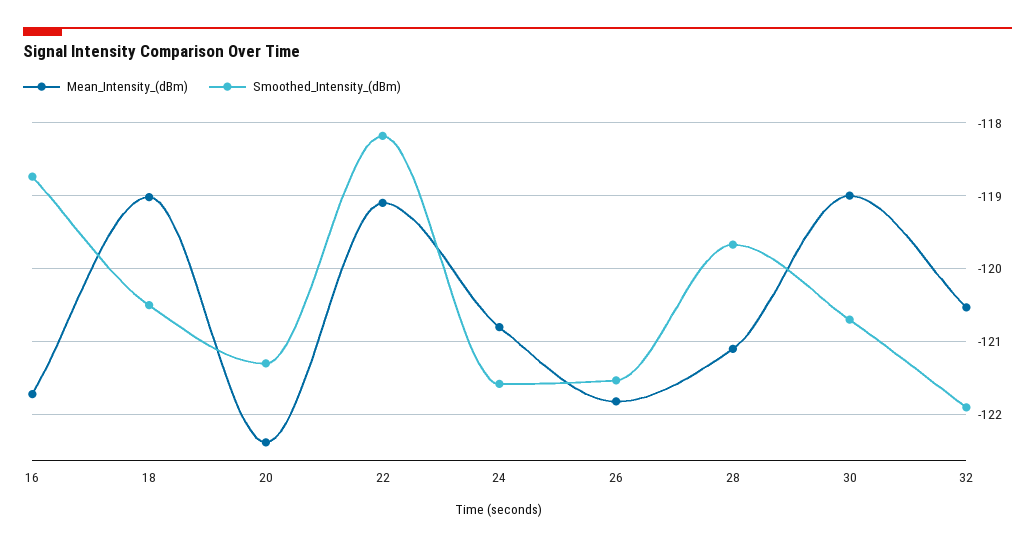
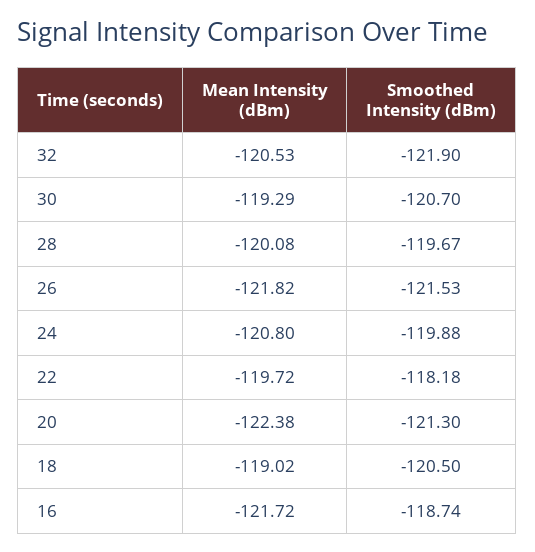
Mean_Intensity_(dBm), 22: -119.1 -> -119.72
Smoothed_Intensity_(dBm), 24: -121.6 -> -119.88
Mean_Intensity_(dBm), 28: -121.1 -> -120.08
Mean_Intensity_(dBm), 30: -119 -> -119.29

